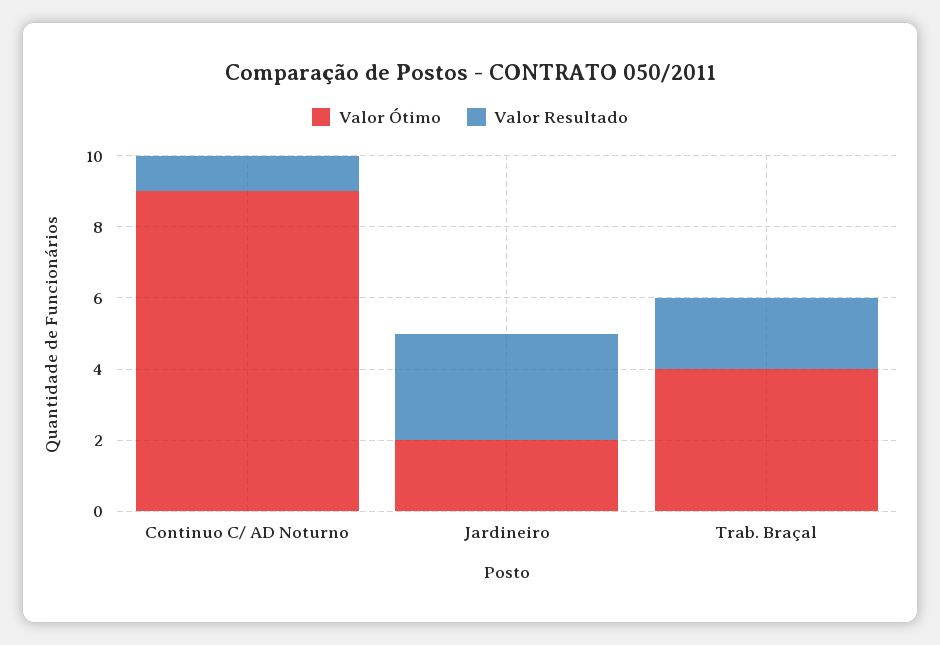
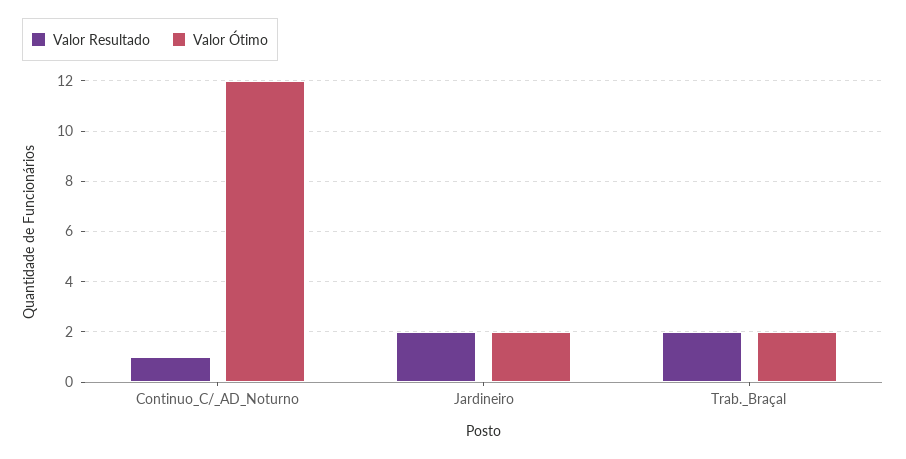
Valor Ótimo, Continuo C/ AD Noturno: 9 -> 12
Valor Resultado, Jardineiro: 3 -> 2
Valor Ótimo, Trab. Braçal: 4 -> 2

